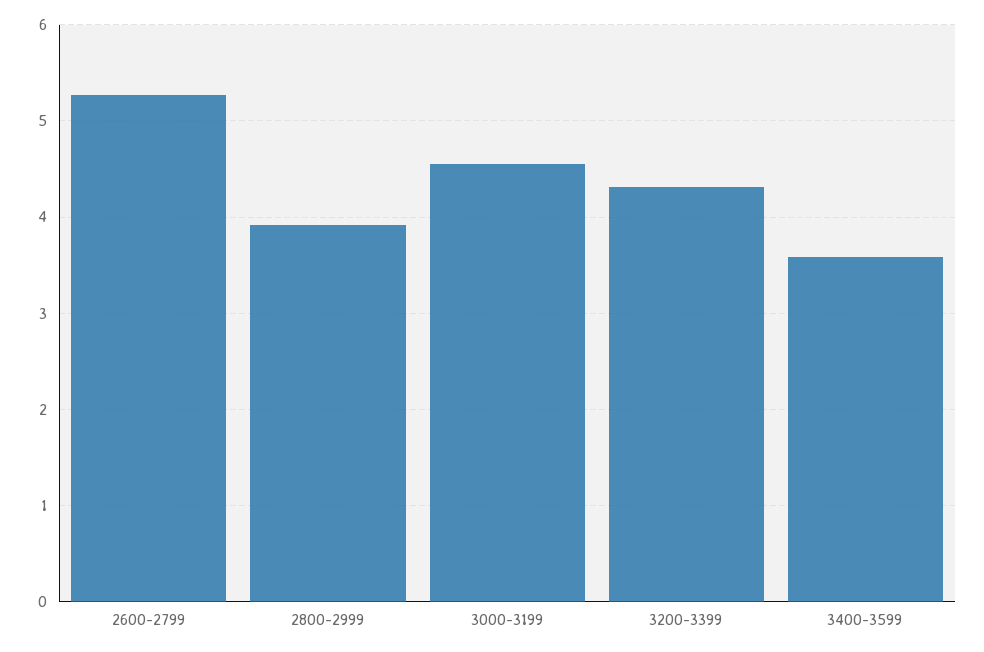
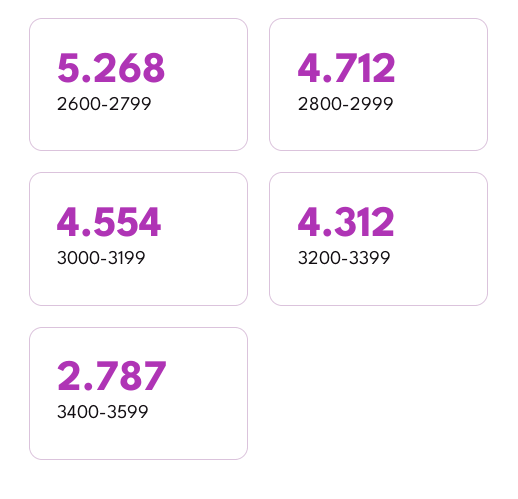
2800-2999: 3.9 -> 4.712
3400-3599: 3.6 -> 2.787

